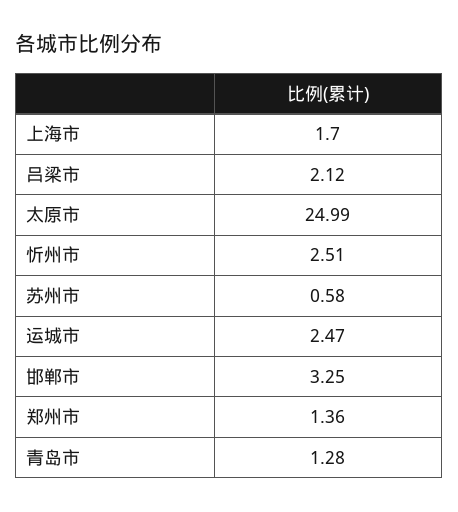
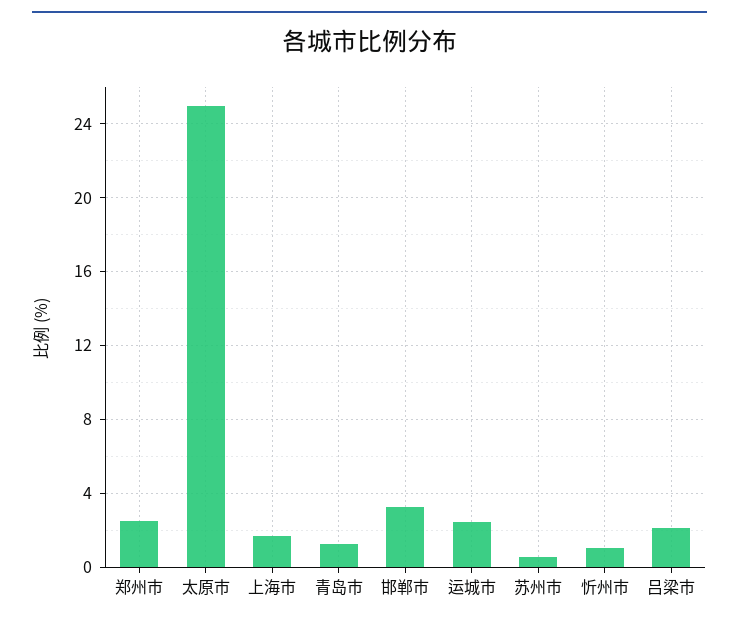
忻州市: 2.51 -> 1
郑州市: 1.36 -> 2.5

